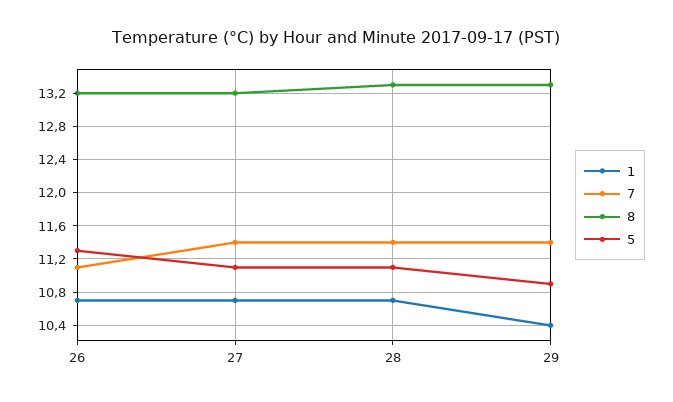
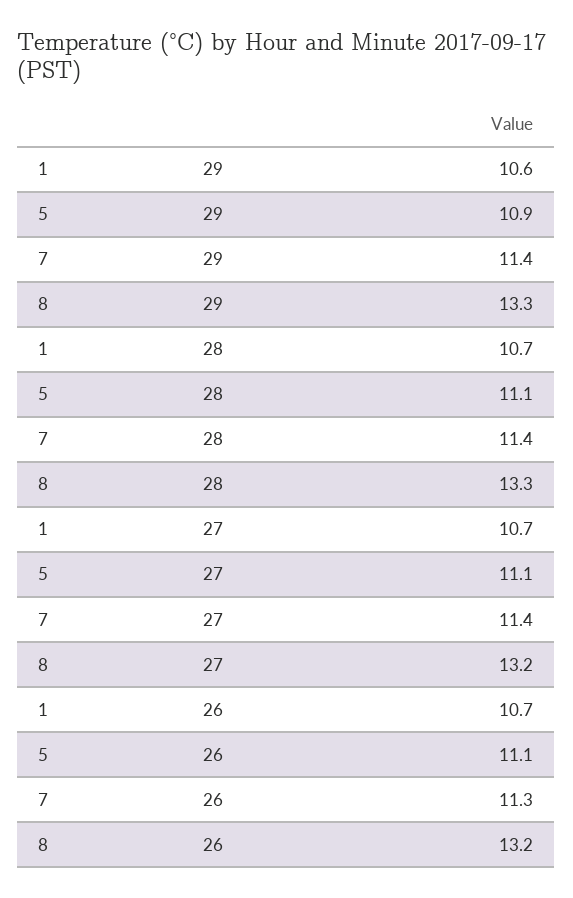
7, 26: 11.1 -> 11.3
5, 26: 11.3 -> 11.1
1, 29: 10.4 -> 10.6

